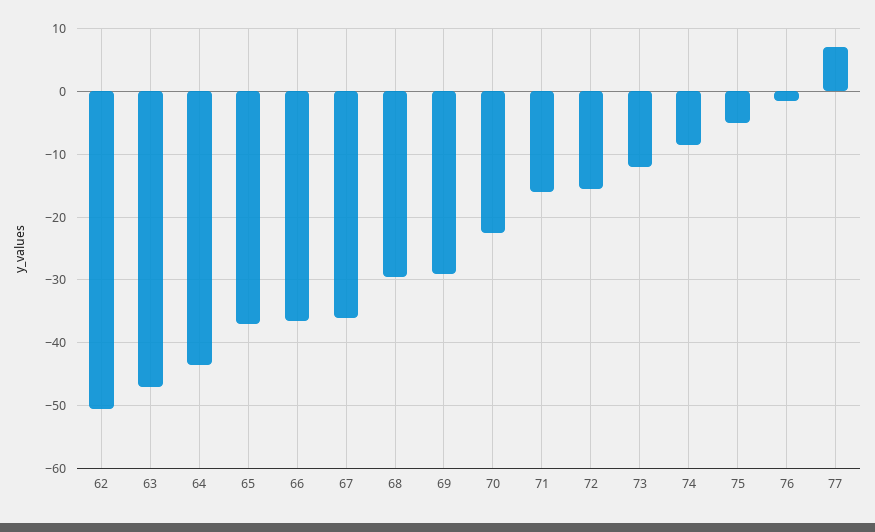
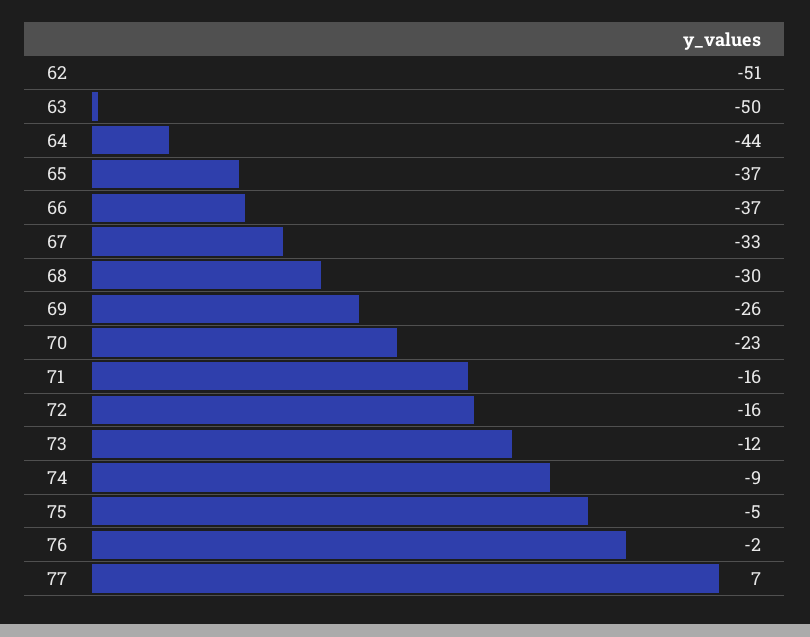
63: -47 -> -50
67: -36 -> -33
69: -29 -> -26

